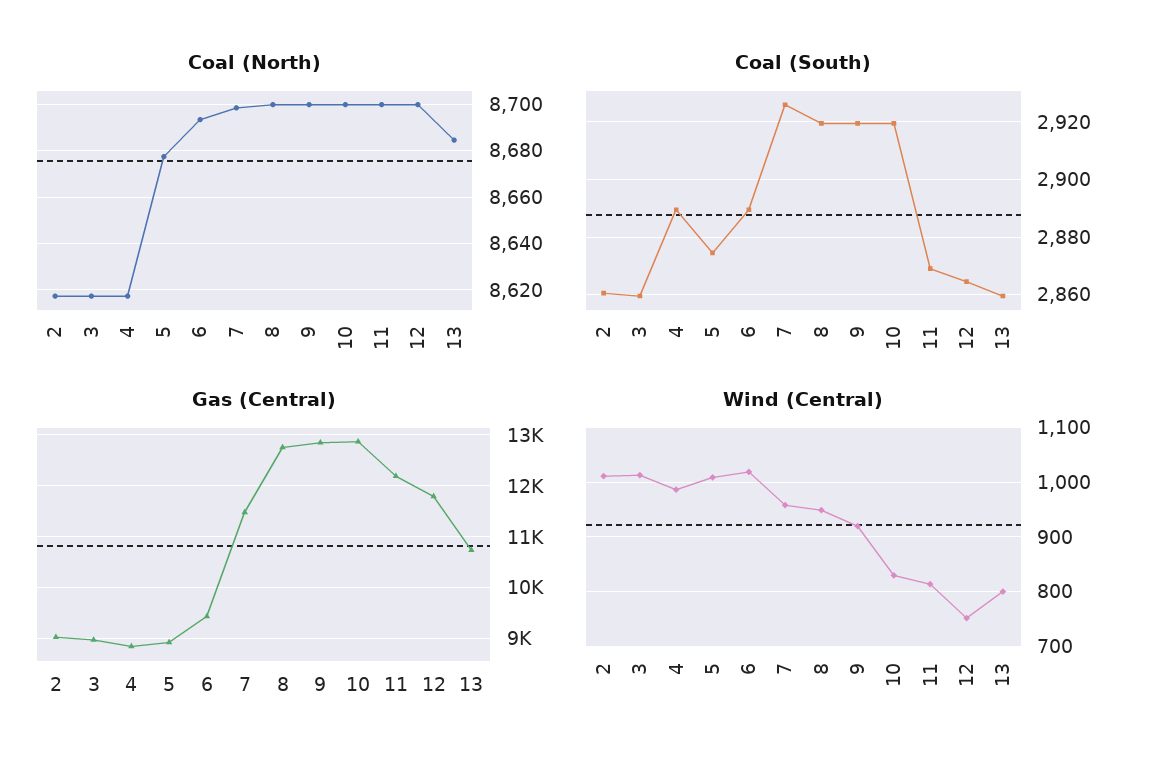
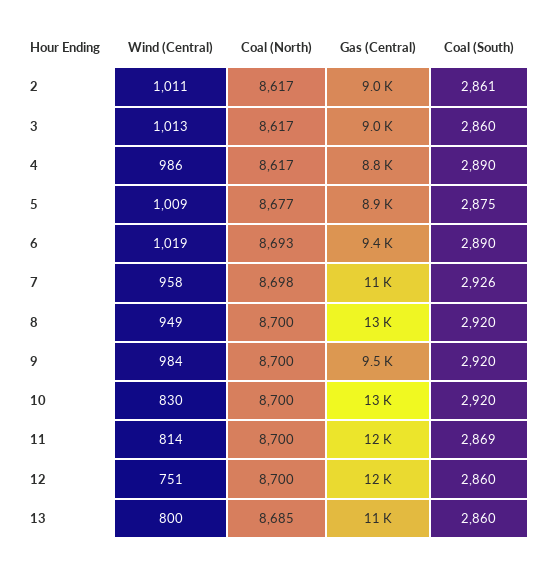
Coal (South), 12: 2865 -> 2860
Gas (Central), 9: 12800 -> 9500
Wind (Central), 9: 920 -> 984

